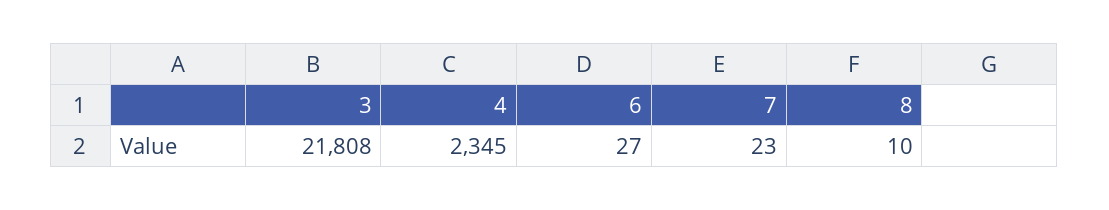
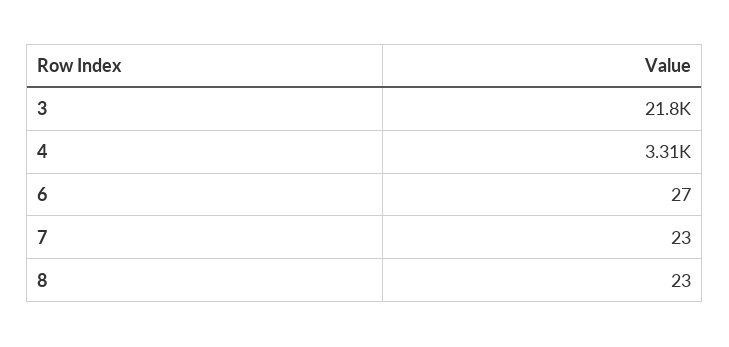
4: 2345 -> 3310
8: 10 -> 23

